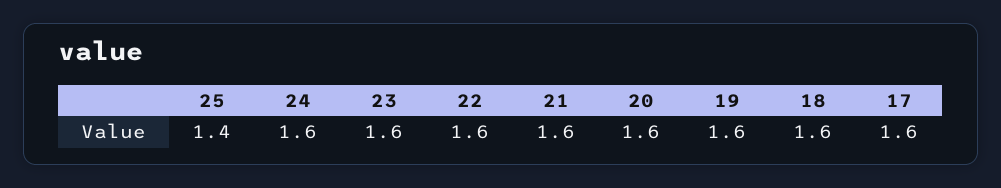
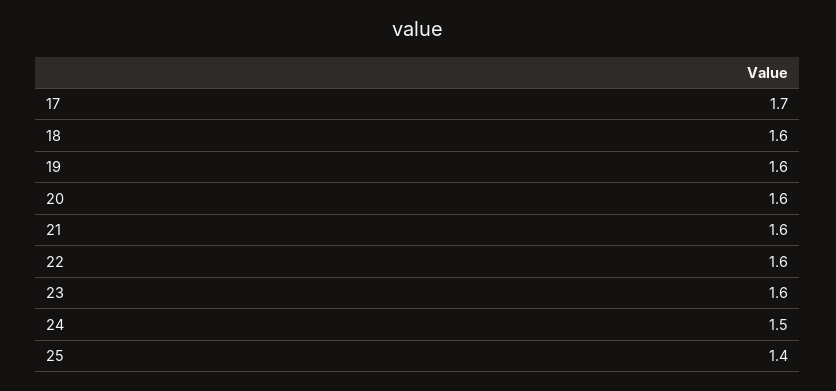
24: 1.6 -> 1.5
17: 1.6 -> 1.7

